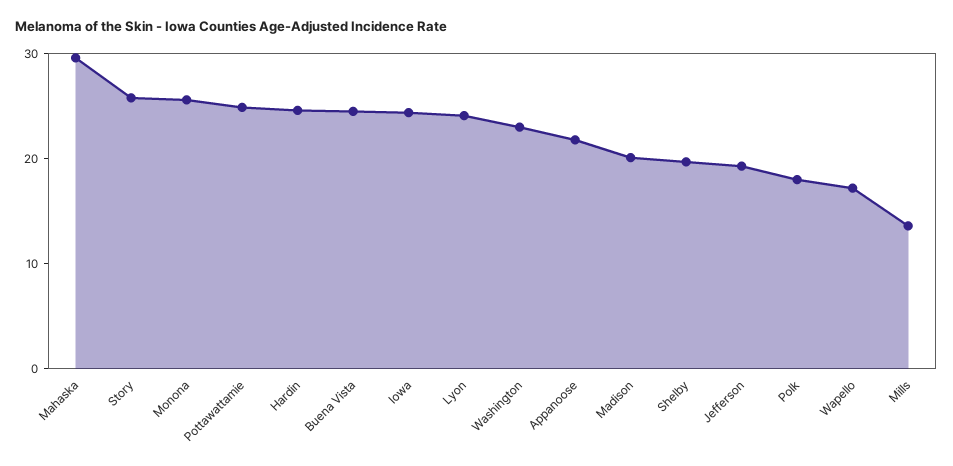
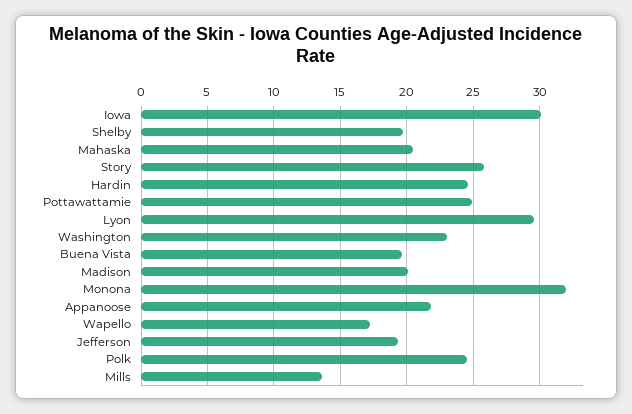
Mahaska: 30 -> 20.5
Monona: 26 -> 32
Buena Vista: 24 -> 19.5
Iowa: 24 -> 30
Lyon: 24 -> 29.5
Polk: 18 -> 24.5

